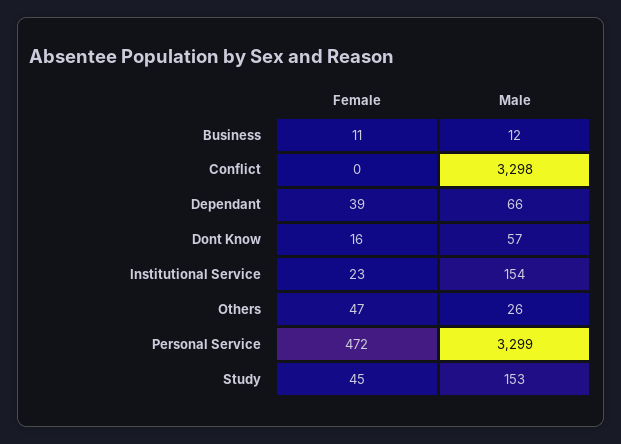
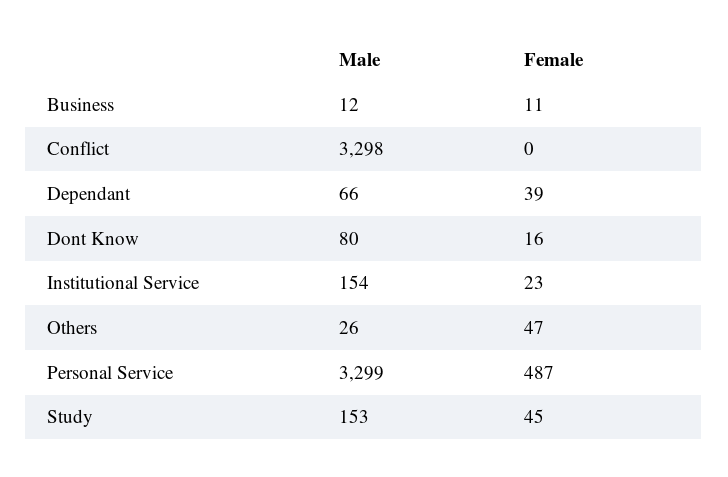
Male, Dont Know: 57 -> 80
Female, Personal Service: 472 -> 487

